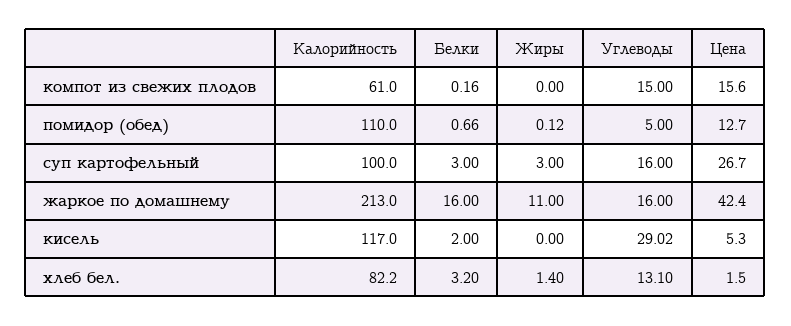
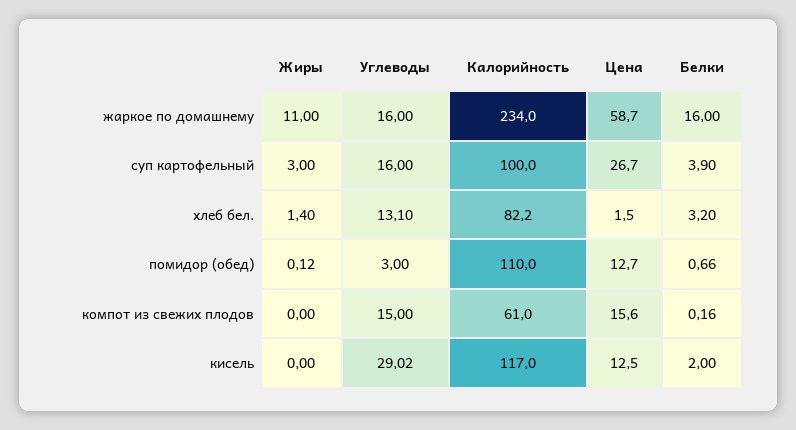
Углеводы, помидор (обед): 5 -> 3
Белки, суп картофельный: 3 -> 3.9
Калорийность, жаркое по домашнему: 213 -> 234
Цена, жаркое по домашнему: 42.4 -> 58.7
Цена, кисель: 5.3 -> 12.5

